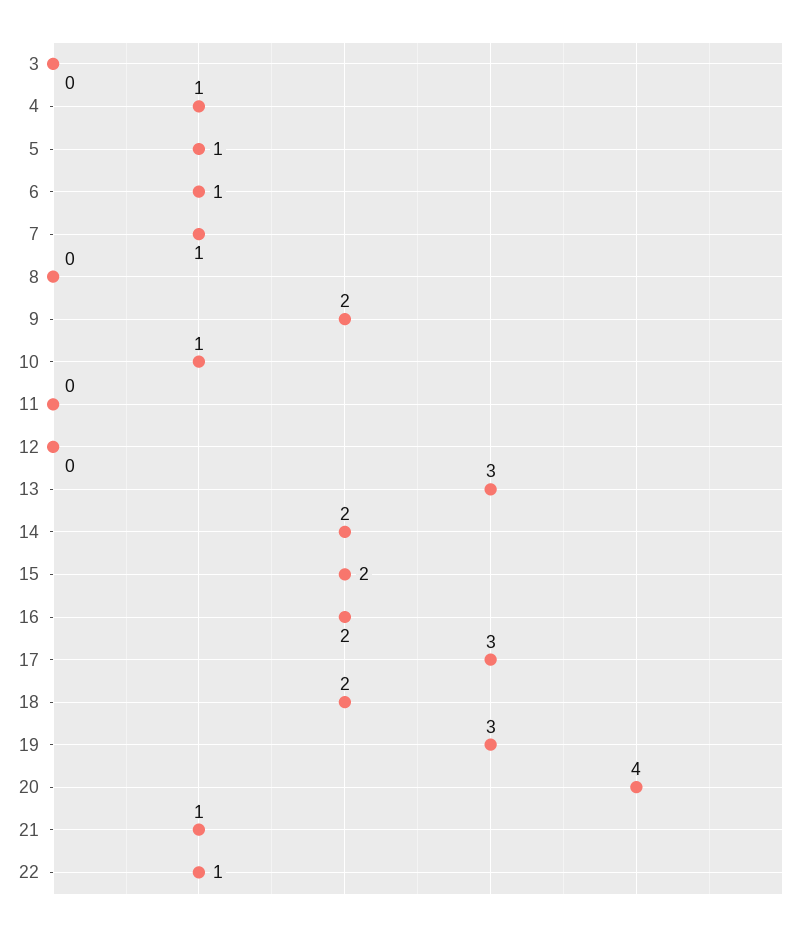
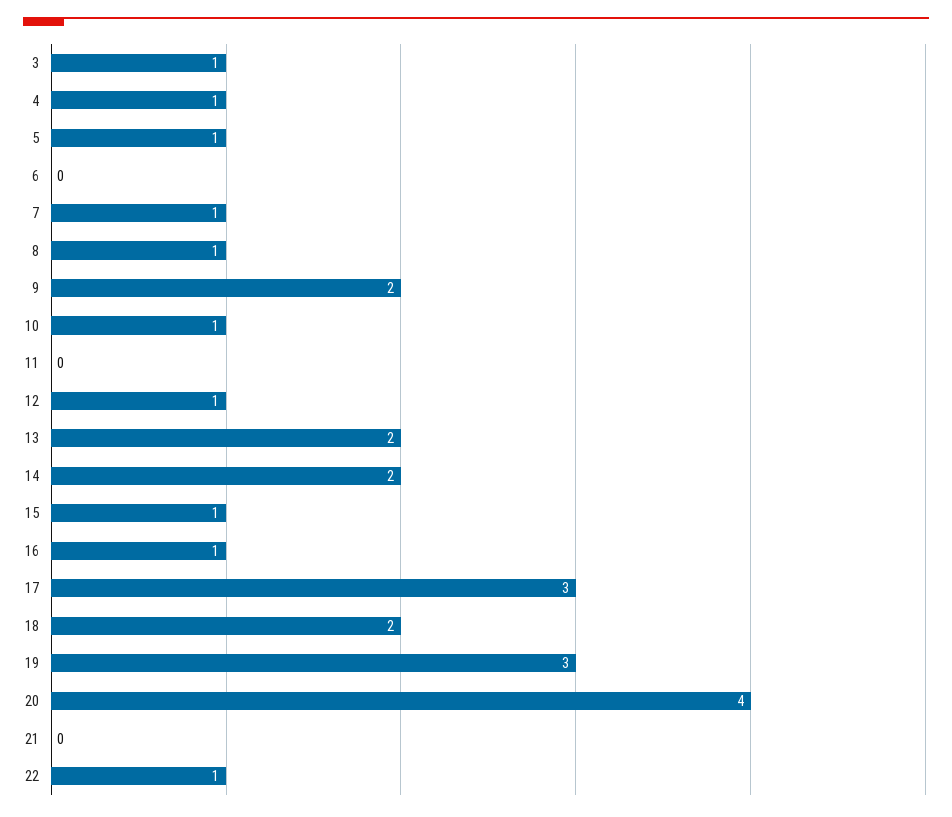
3: 0 -> 1
6: 1 -> 0
8: 0 -> 1
12: 0 -> 1
13: 3 -> 2
15: 2 -> 1
16: 2 -> 1
21: 1 -> 0

